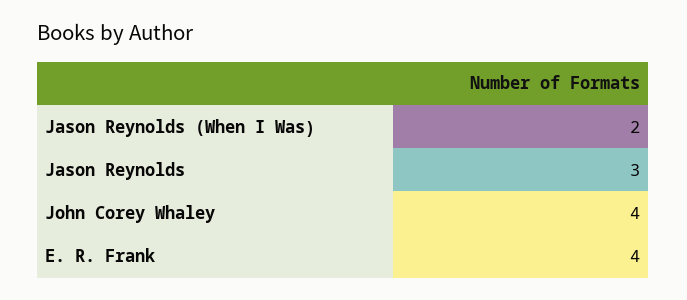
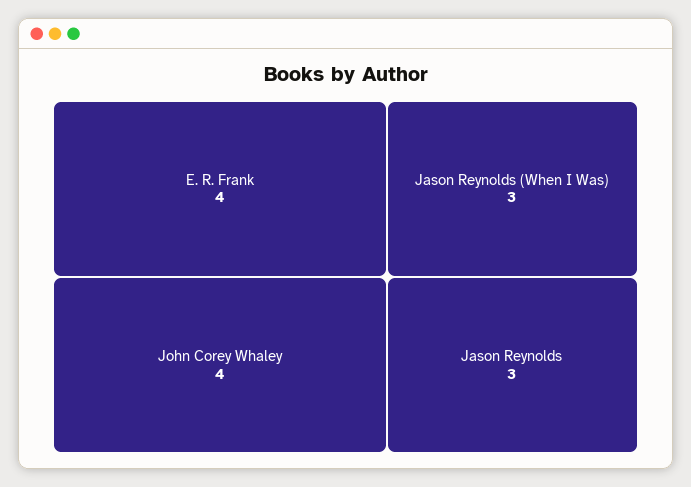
Jason Reynolds (When I Was): 2 -> 3

